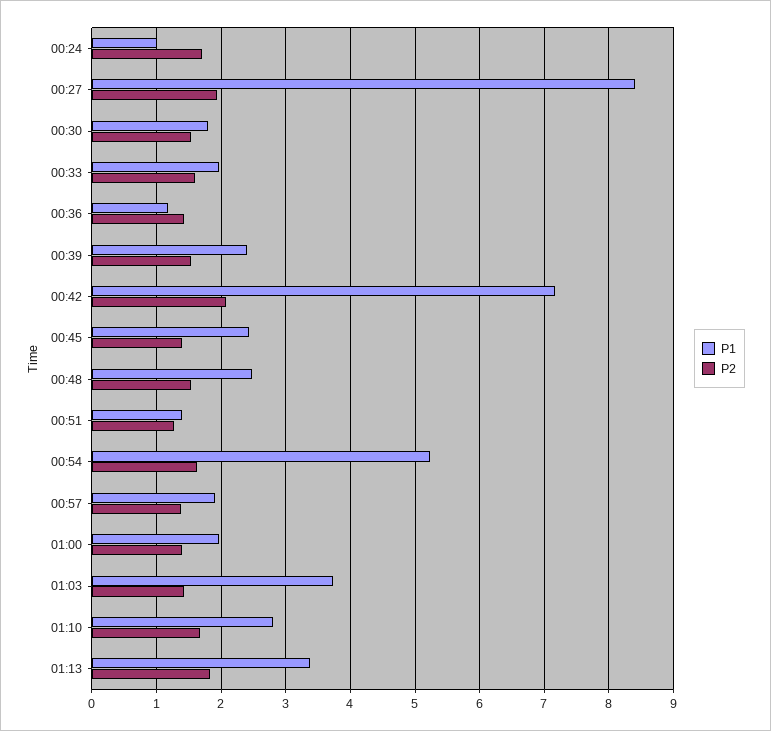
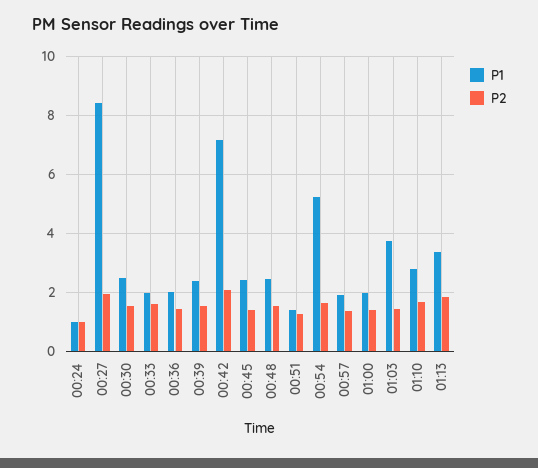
P2, 00:24: 1.7 -> 1
P1, 00:30: 1.8 -> 2.5
P1, 00:36: 1.2 -> 2

